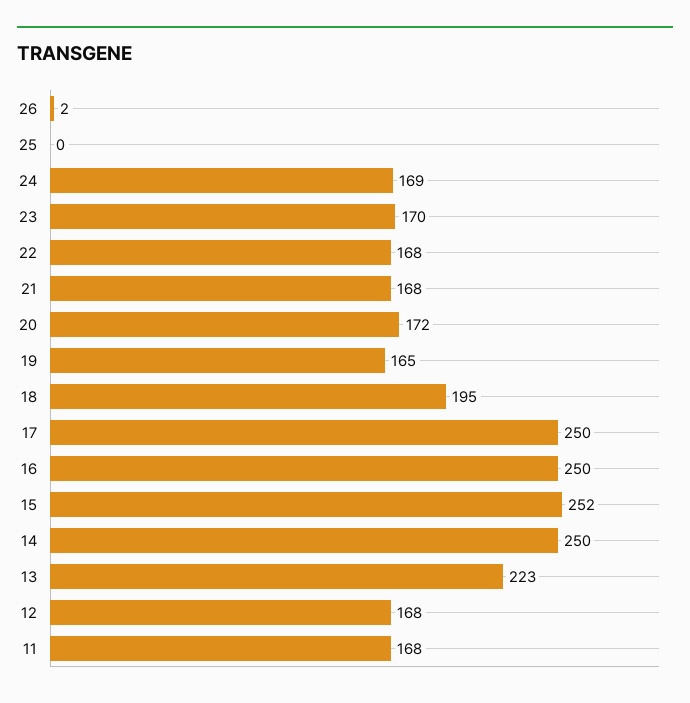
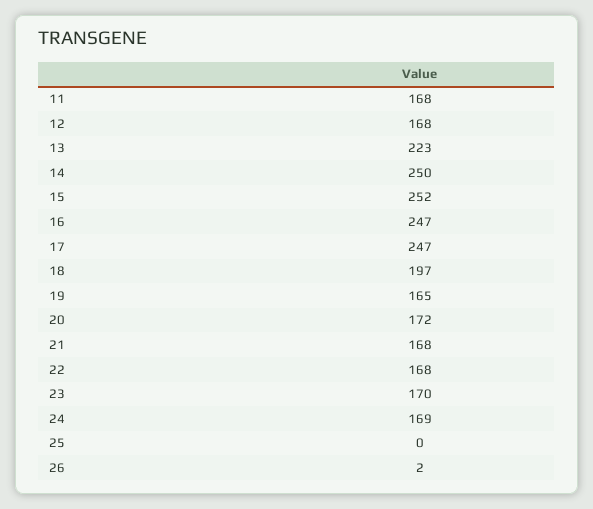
18: 195 -> 197
17: 250 -> 247
16: 250 -> 247

